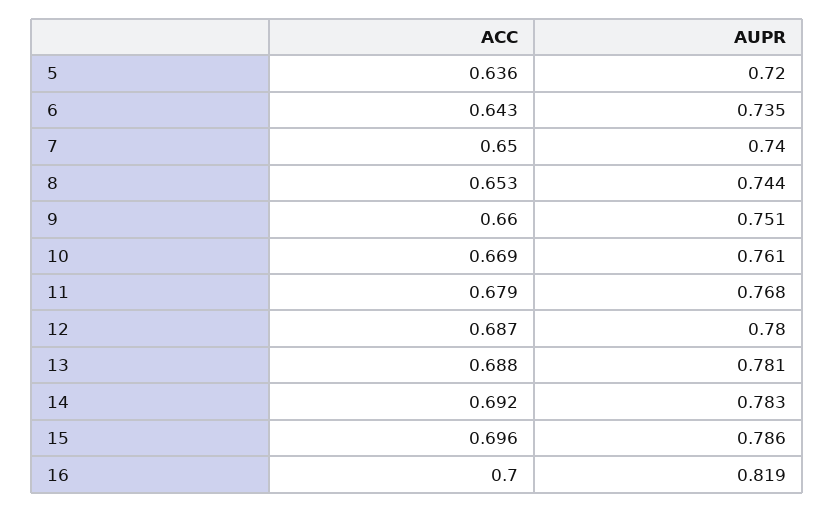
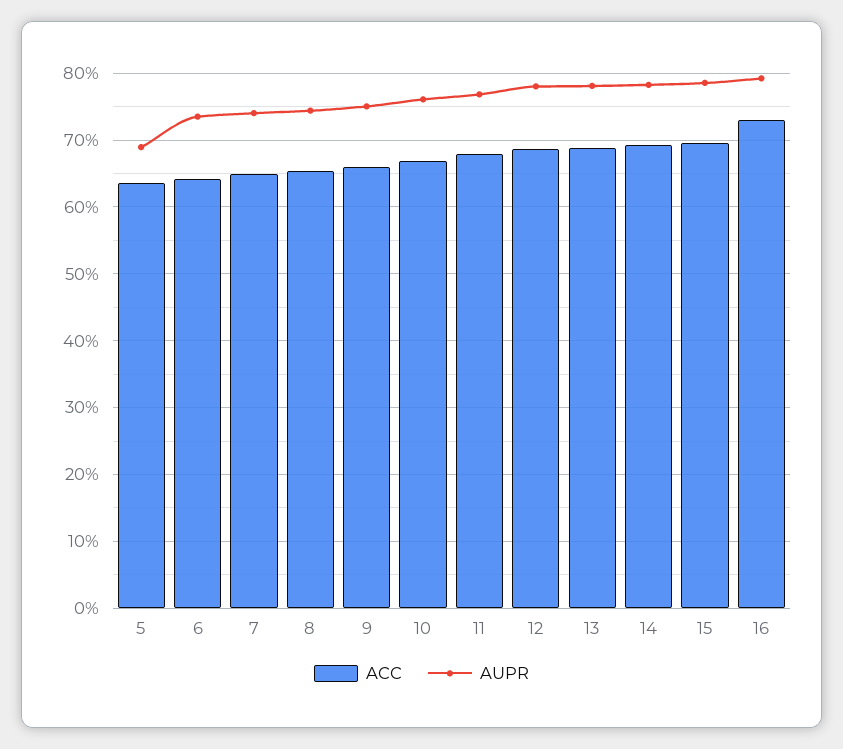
AUPR, 5: 0.72 -> 0.69
ACC, 16: 0.7 -> 0.73
AUPR, 16: 0.819 -> 0.79

